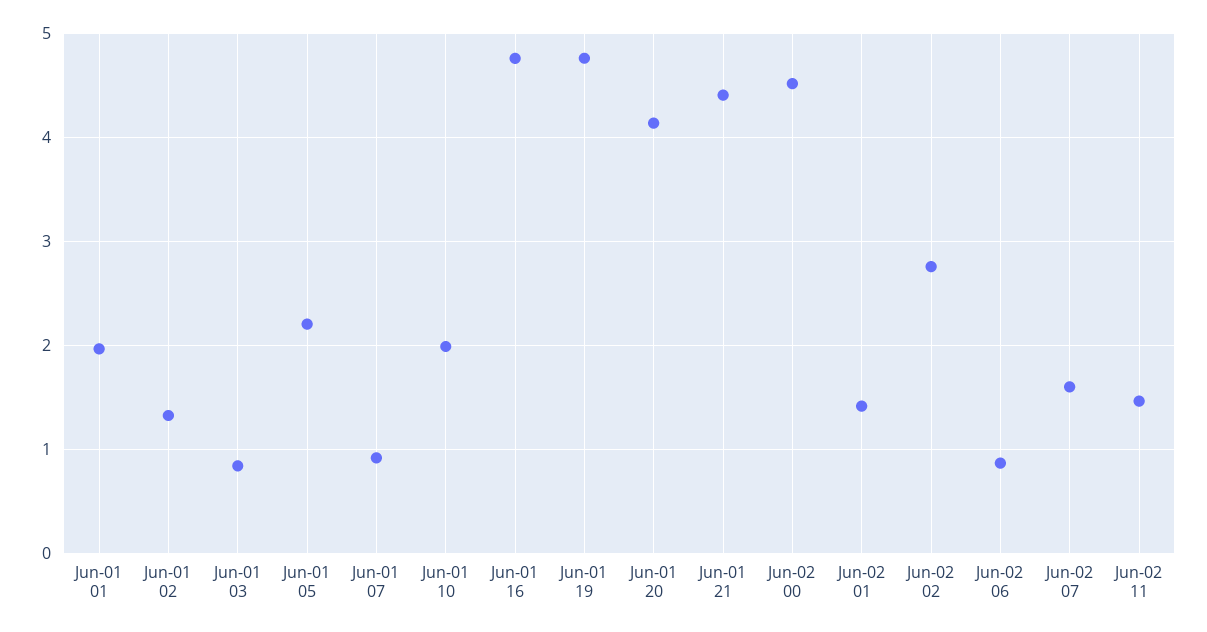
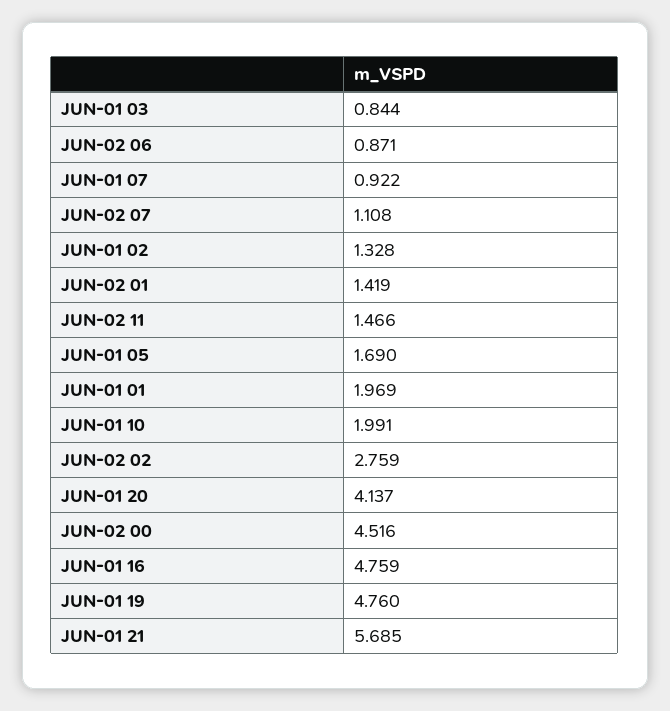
Jun-01 05: 2.2 -> 1.69
Jun-01 21: 4.4 -> 5.685
Jun-02 07: 1.6 -> 1.108

